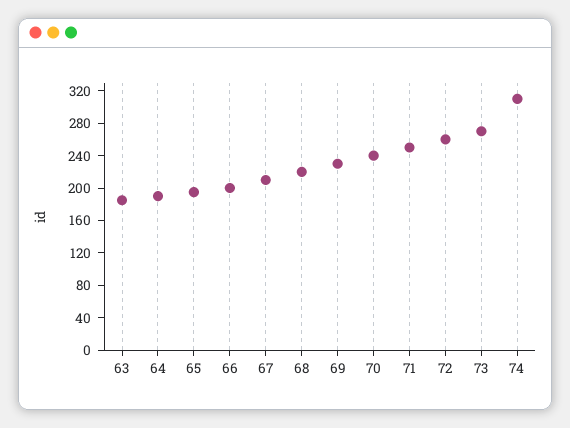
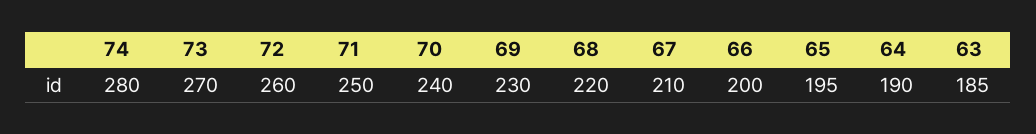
74: 310 -> 280

